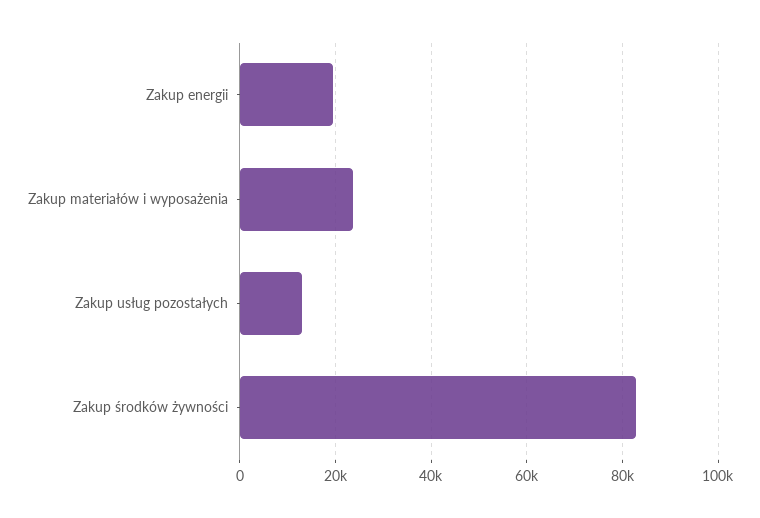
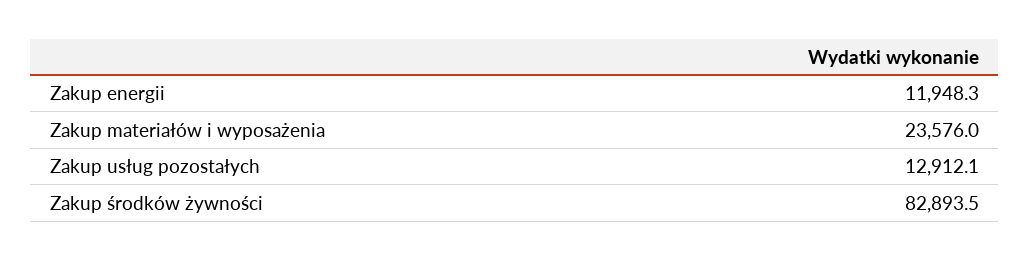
Zakup energii: 20000 -> 11948.3

